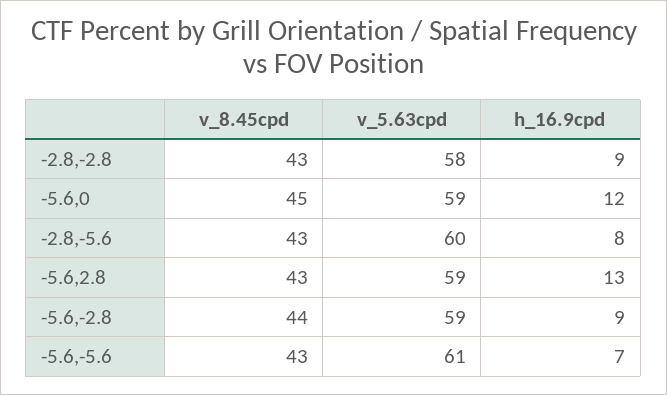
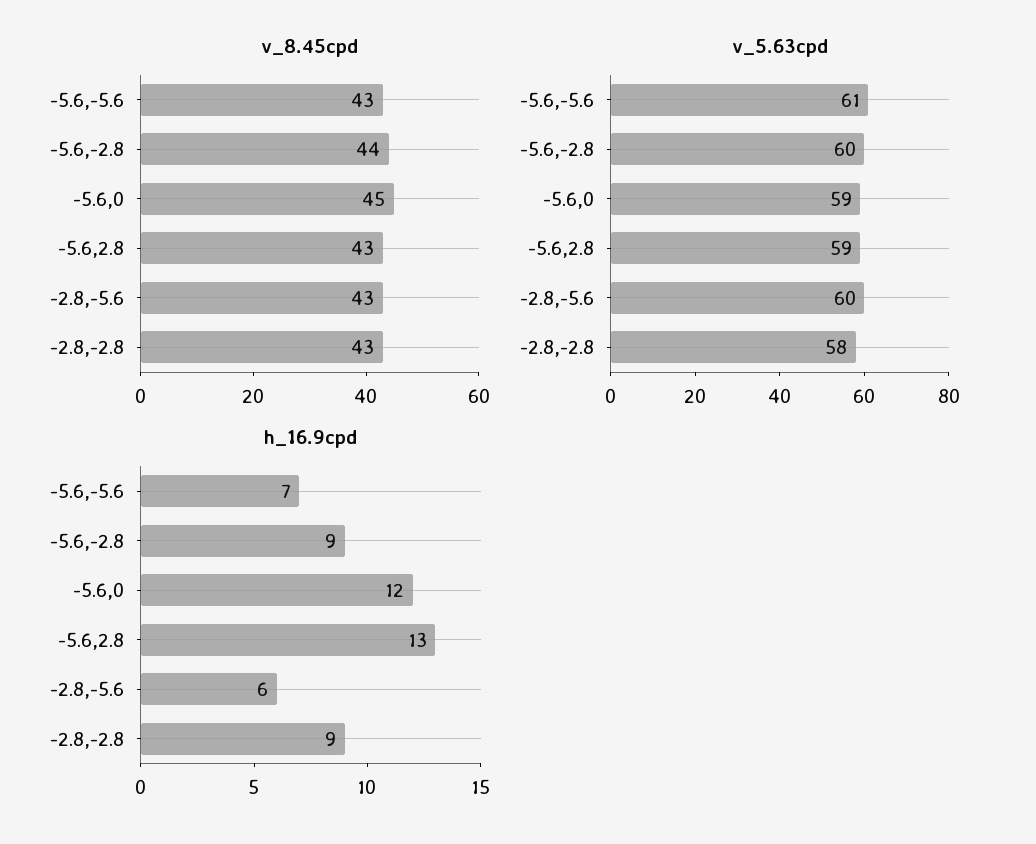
h_16.9cpd, -2.8,-5.6: 8 -> 6
v_5.63cpd, -5.6,-2.8: 59 -> 60

